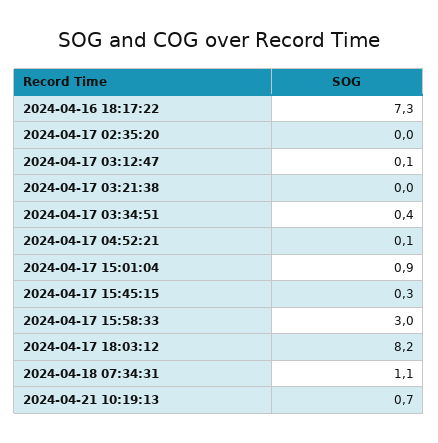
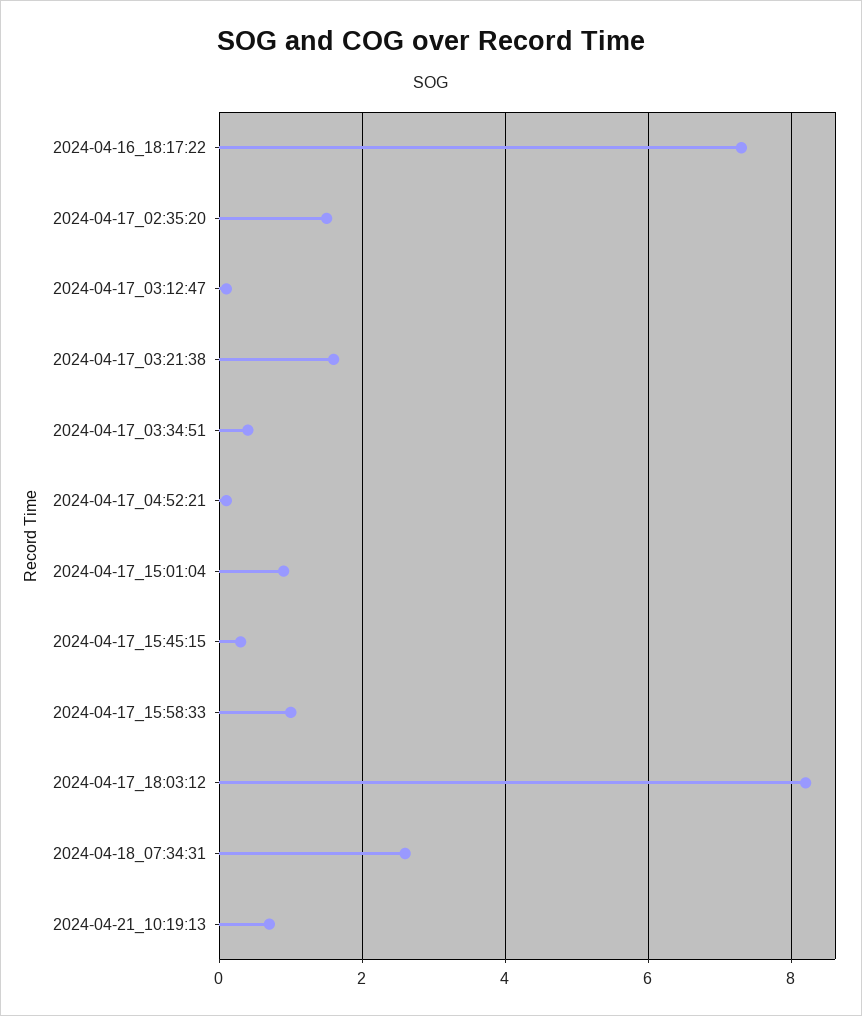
2024-04-17 02:35:20: 0 -> 1.5
2024-04-17 03:21:38: 0 -> 1.5
2024-04-17 15:58:33: 3 -> 1
2024-04-18 07:34:31: 1.1 -> 2.5

